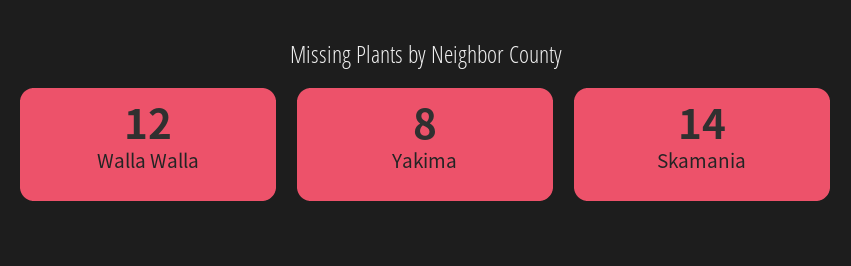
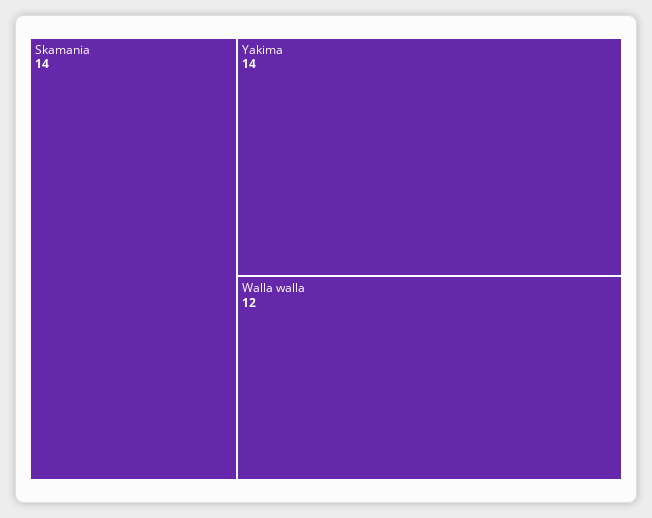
Yakima: 8 -> 14

